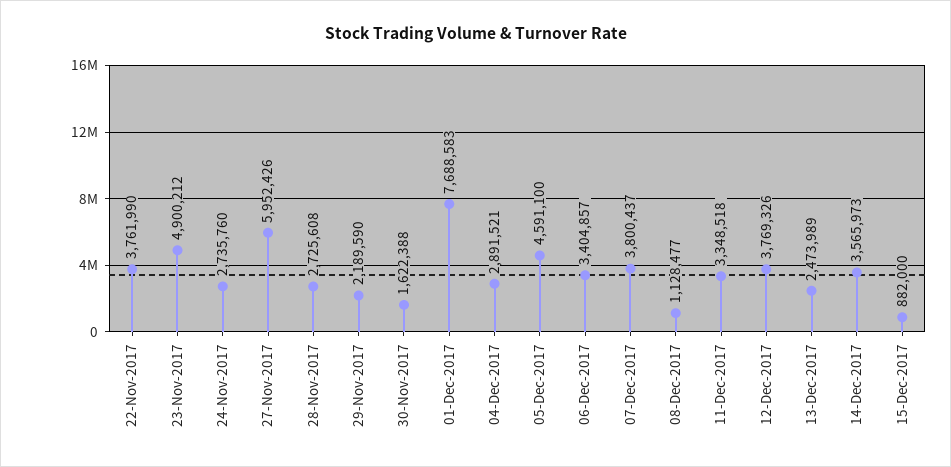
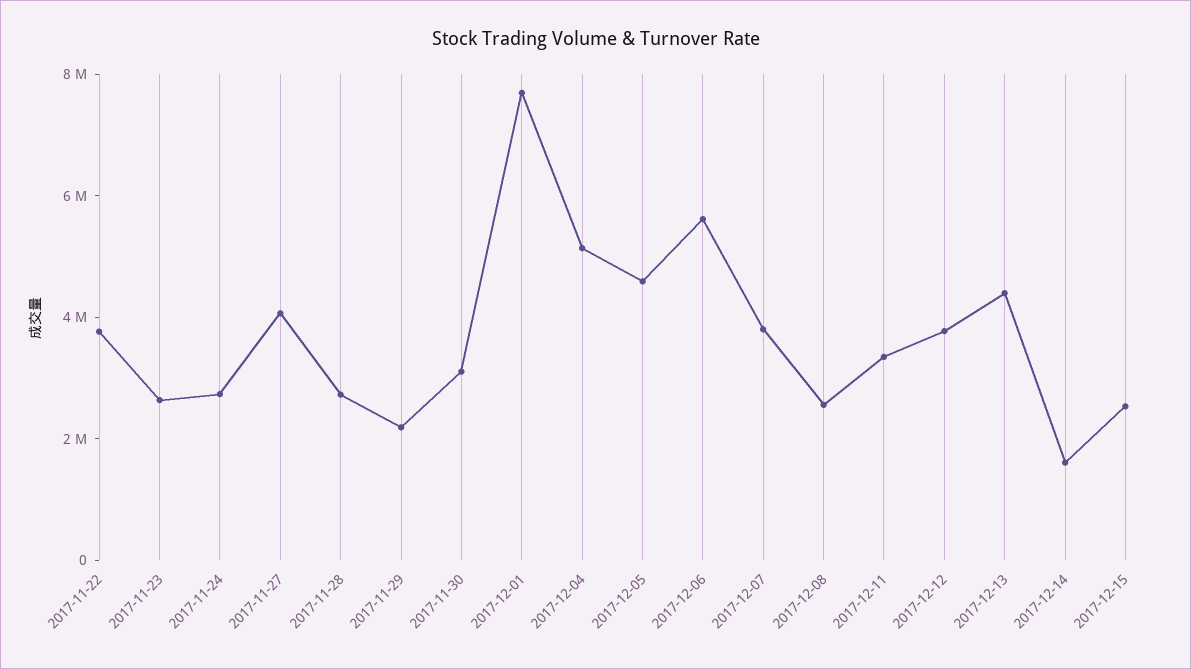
23-Nov-2017: 4900212 -> 2500000
27-Nov-2017: 5952426 -> 4000000
30-Nov-2017: 1622388 -> 3000000
04-Dec-2017: 2891521 -> 5000000
06-Dec-2017: 3404857 -> 5500000
08-Dec-2017: 1128477 -> 2500000
13-Dec-2017: 2473989 -> 4500000
14-Dec-2017: 3565973 -> 1500000
15-Dec-2017: 882000 -> 2500000

